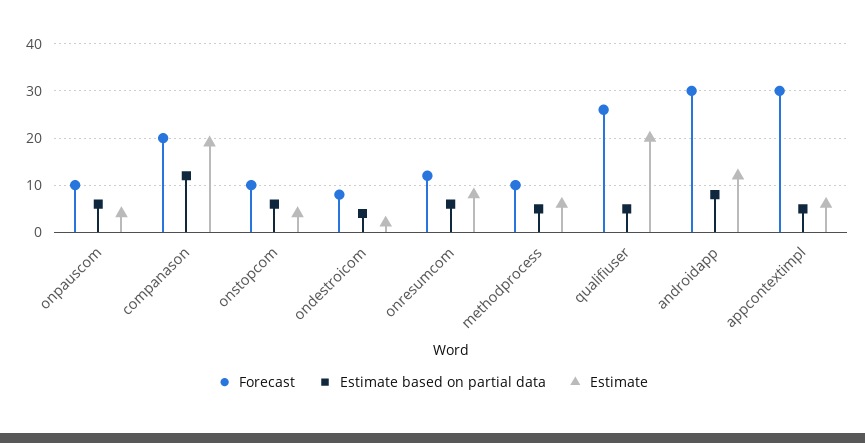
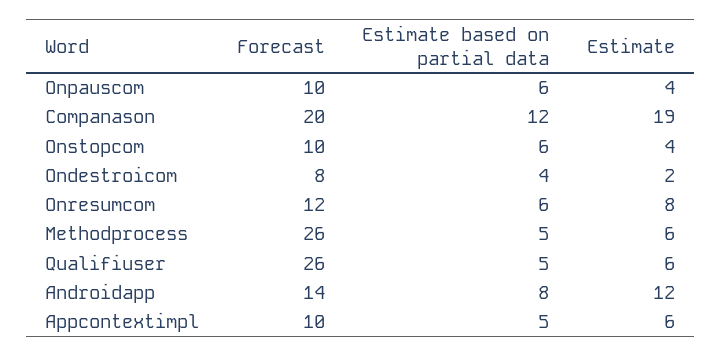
Forecast, methodprocess: 10 -> 26
Estimate, qualifiuser: 20 -> 6
Forecast, androidapp: 30 -> 14
Forecast, appcontextimpl: 30 -> 10

